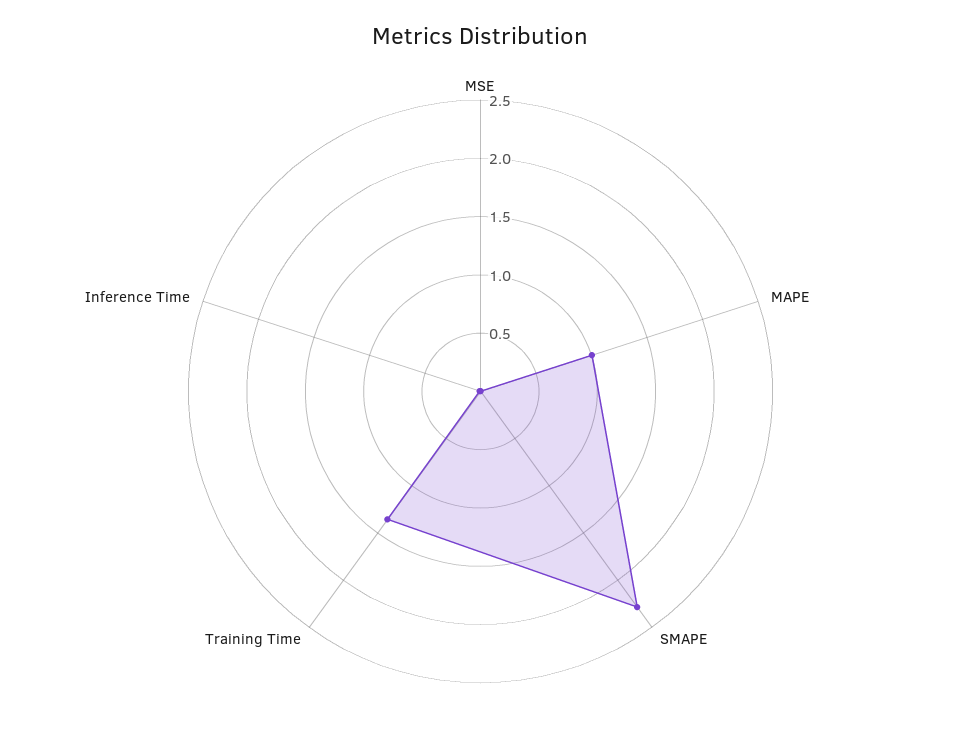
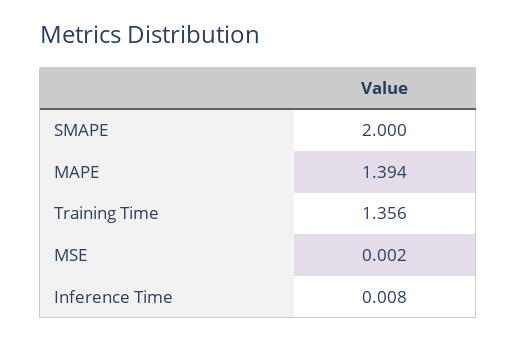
MAPE: 1 -> 1.394
SMAPE: 2.3 -> 2

